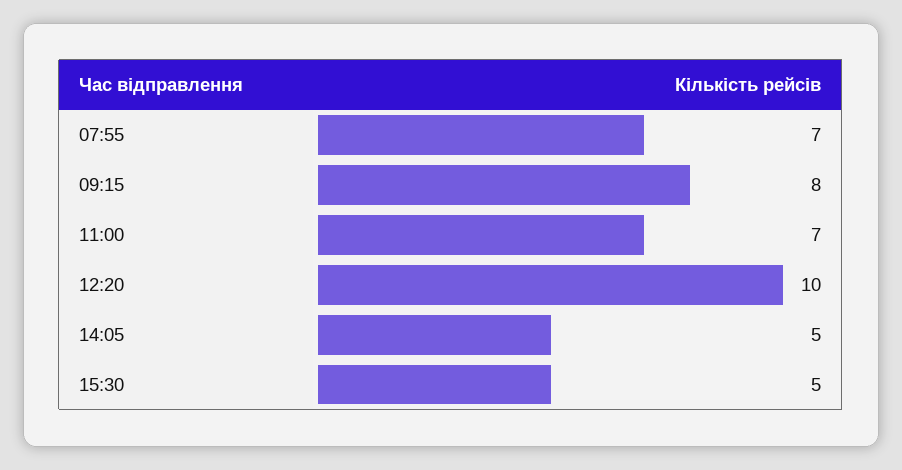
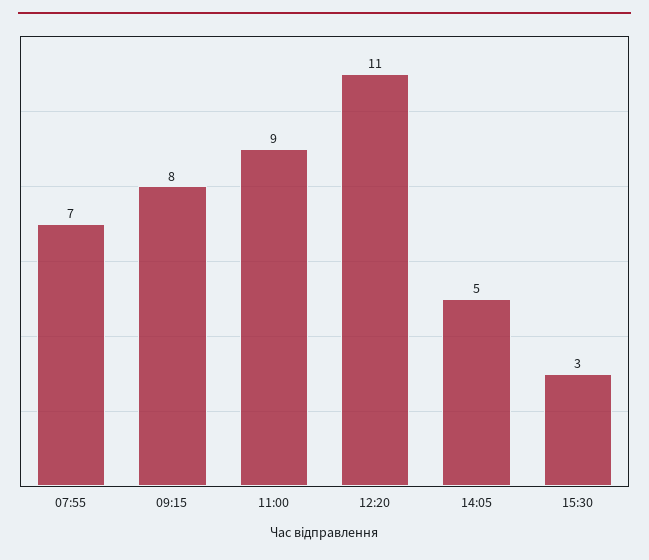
11:00: 7 -> 9
12:20: 10 -> 11
15:30: 5 -> 3

